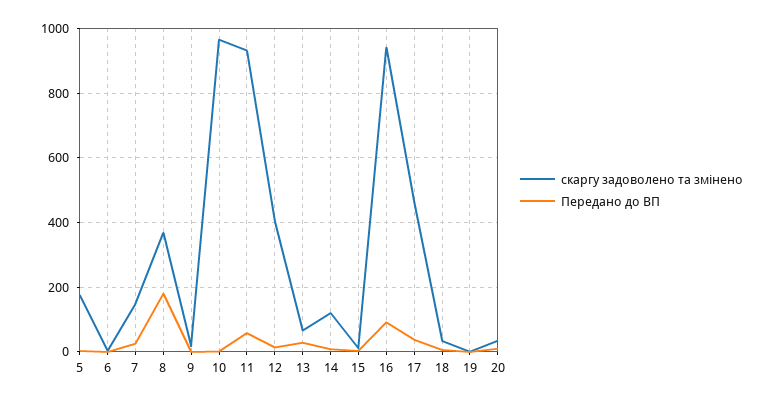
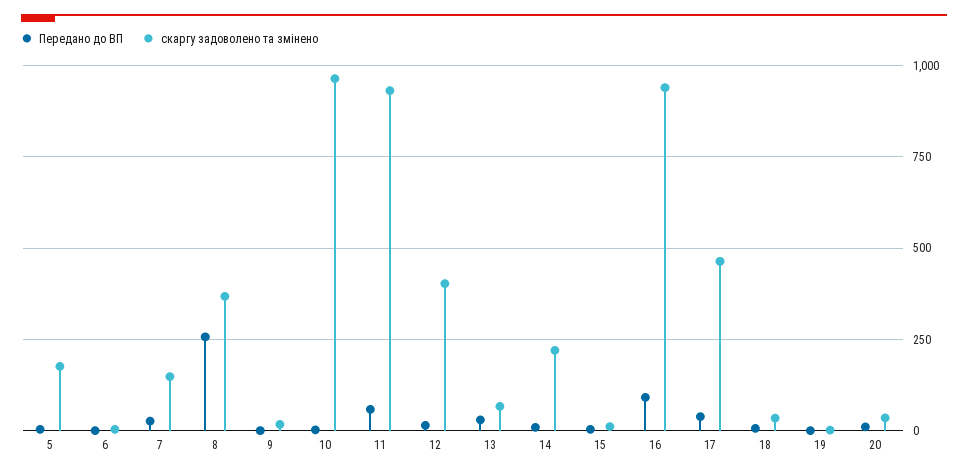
Передано до ВП, 8: 180 -> 250
скаргу задоволено та змінено, 14: 120 -> 225

